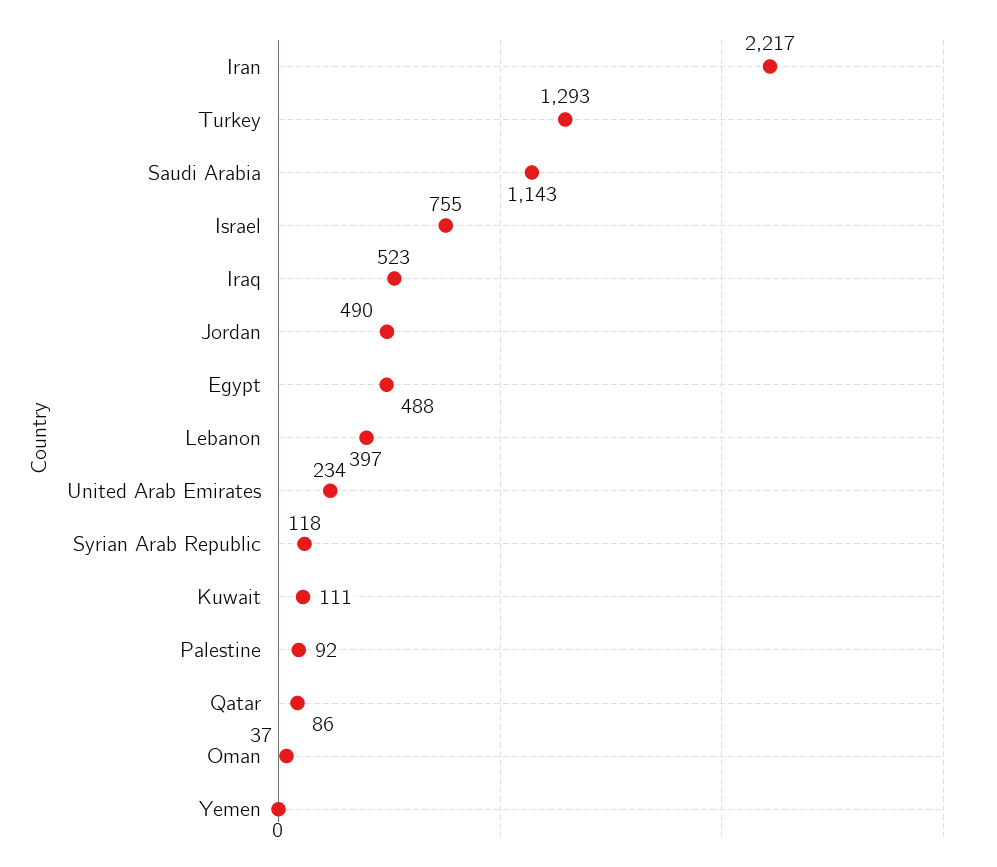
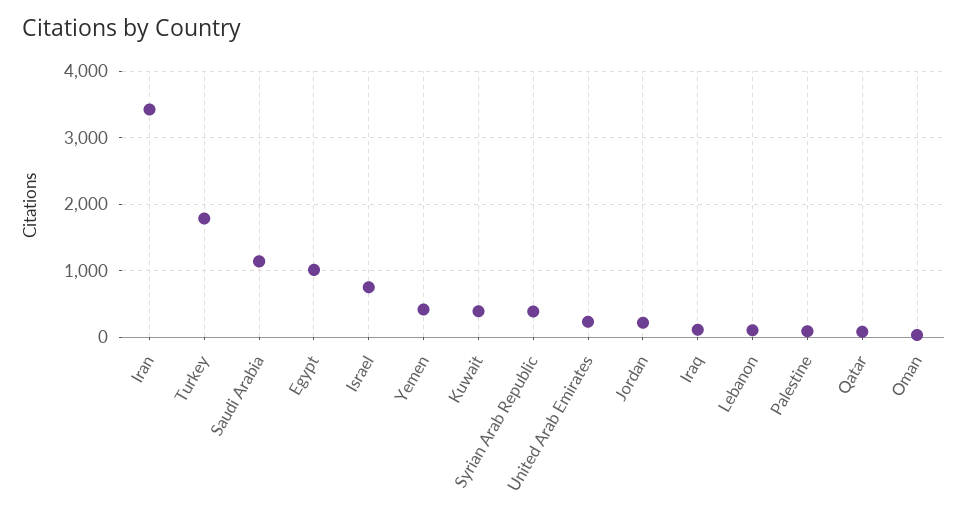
Iran: 2217 -> 3400
Turkey: 1293 -> 1800
Iraq: 523 -> 100
Jordan: 490 -> 200
Egypt: 488 -> 1000
Lebanon: 397 -> 100
Syrian Arab Republic: 118 -> 400
Kuwait: 111 -> 400
Yemen: 0 -> 400

